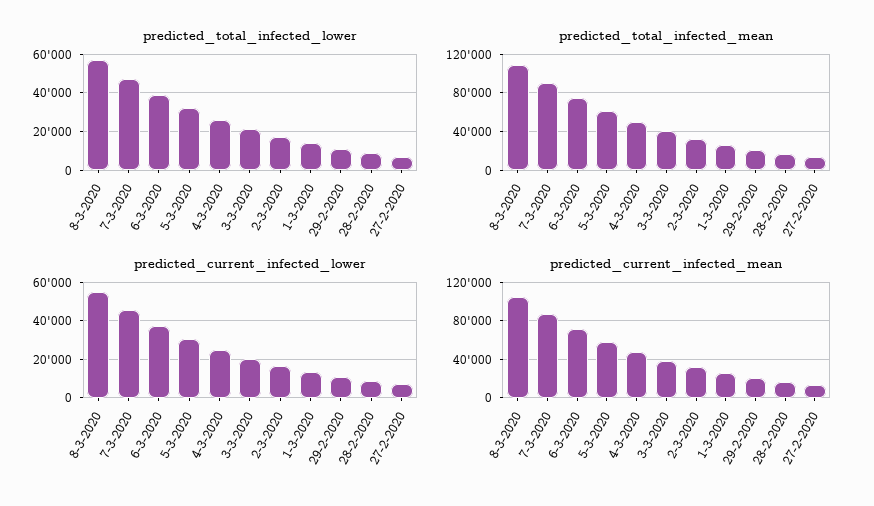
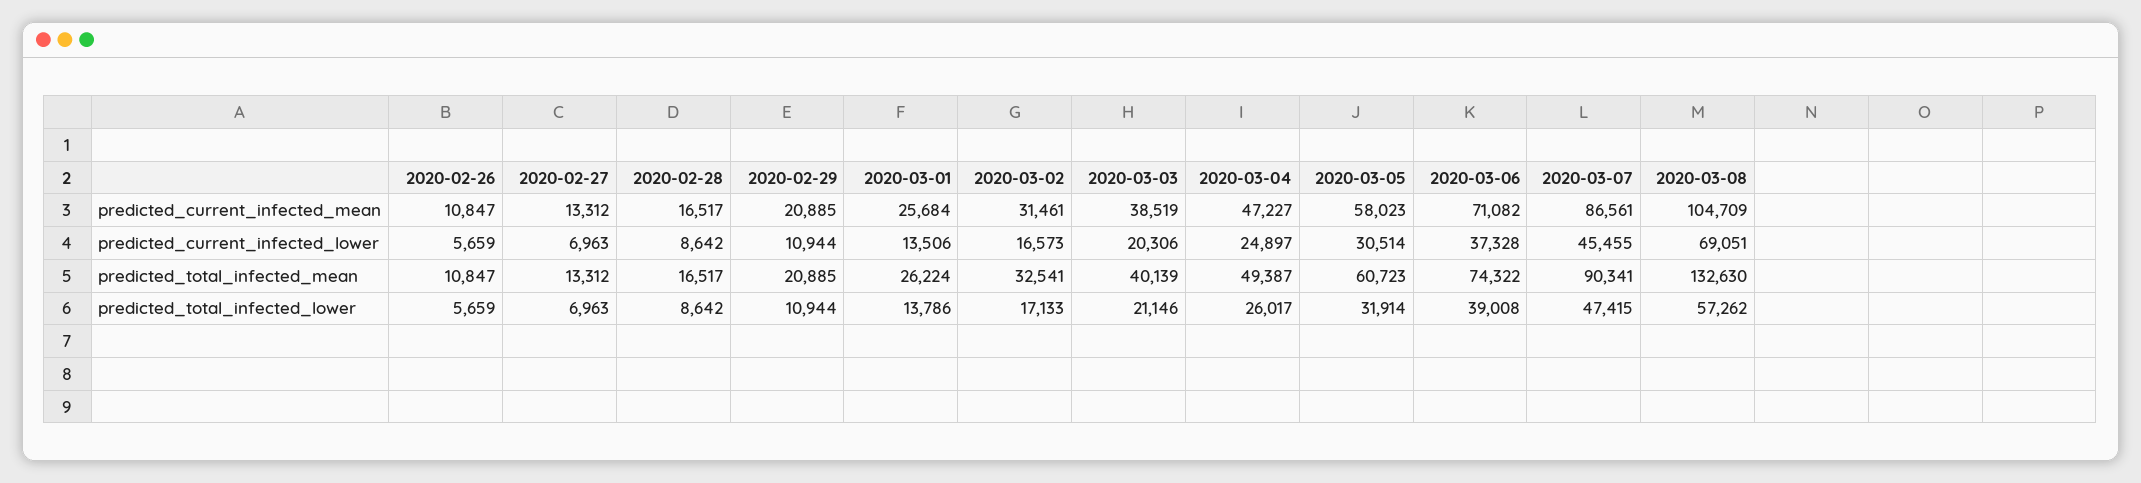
predicted_total_infected_mean, 8-3-2020: 110000 -> 132630
predicted_current_infected_lower, 8-3-2020: 55000 -> 69051
predicted_current_infected_mean, 2020-02-26: none -> 10847
predicted_current_infected_lower, 2020-02-26: none -> 5659
predicted_total_infected_mean, 2020-02-26: none -> 10847
predicted_total_infected_lower, 2020-02-26: none -> 5659

